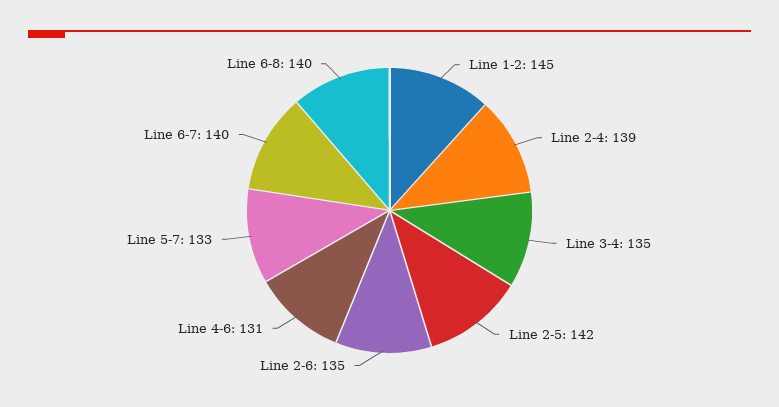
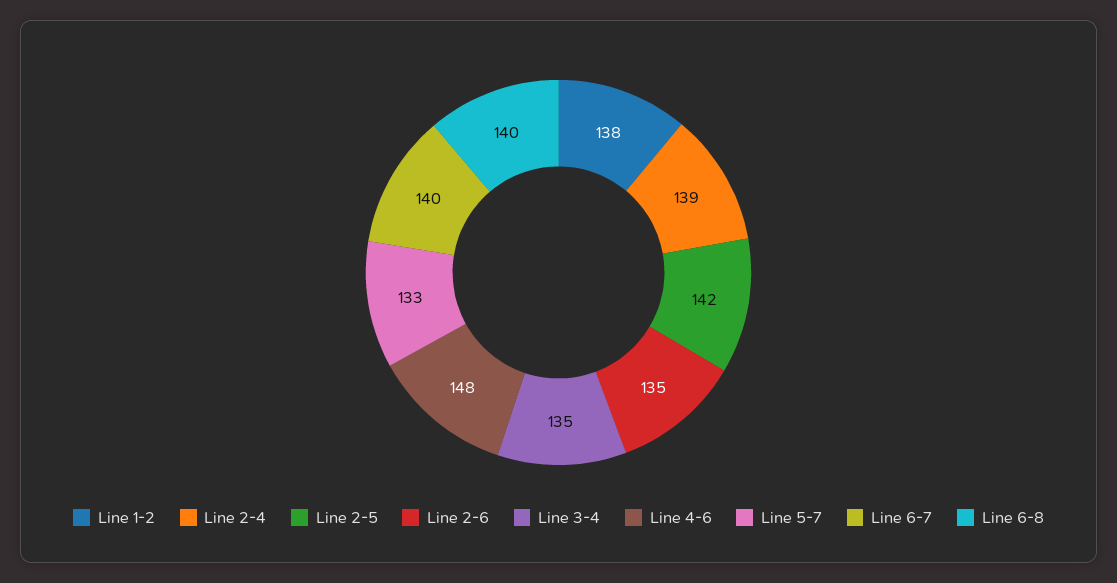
Line 1-2: 145 -> 138
Line 4-6: 131 -> 148

